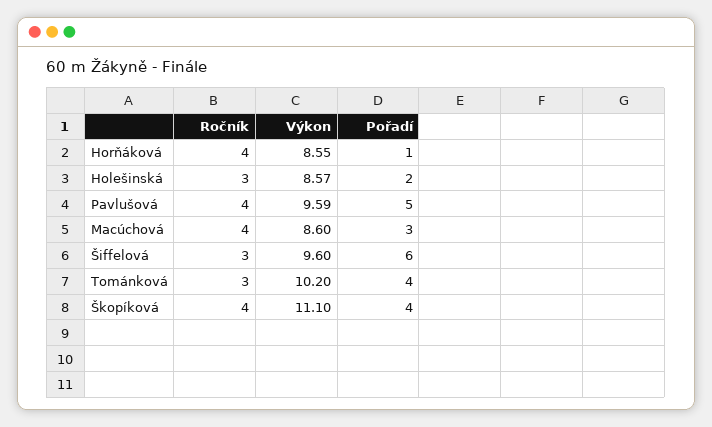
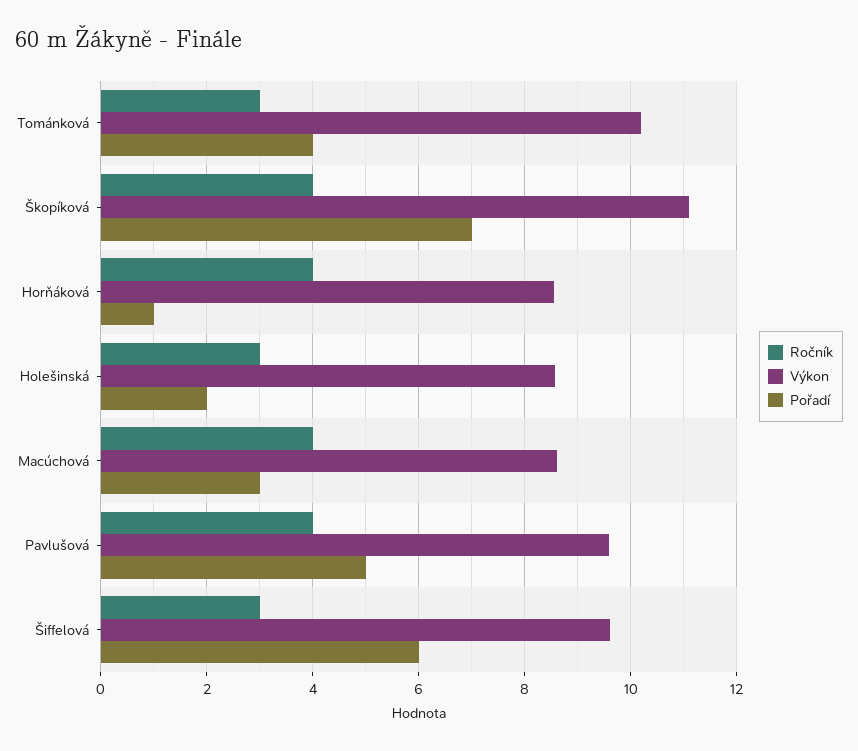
Pořadí, Škopíková: 4 -> 7

